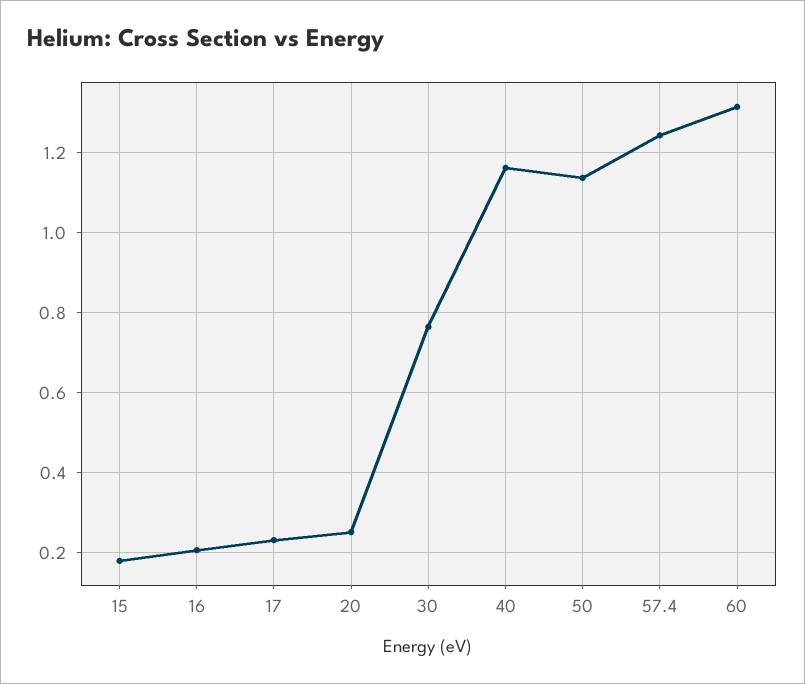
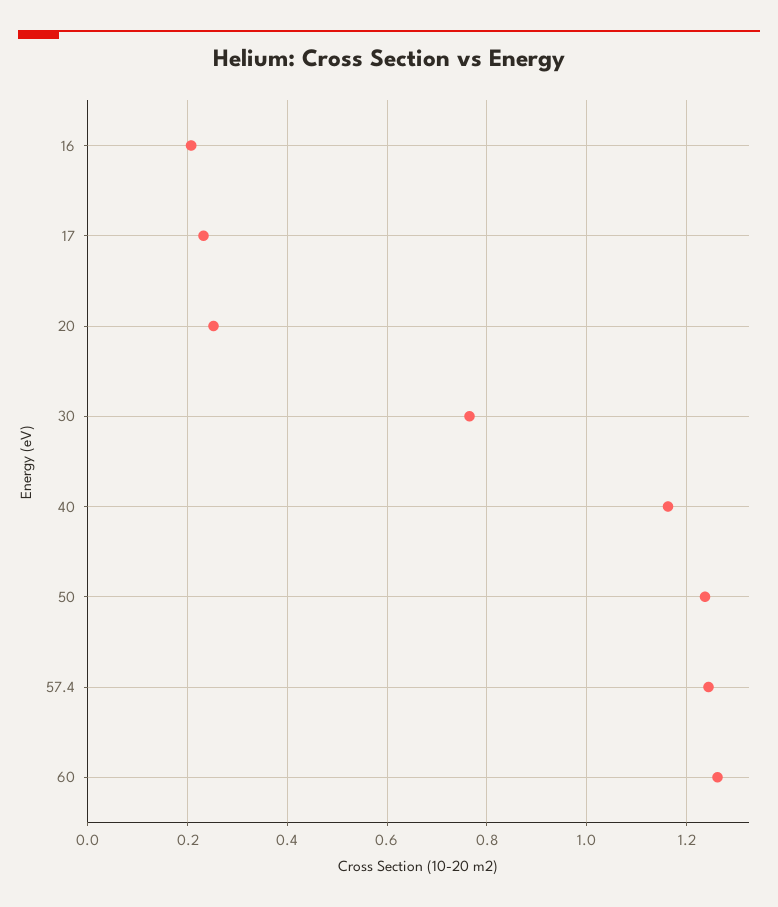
15: 0.18 -> none
50: 1.14 -> 1.24
60: 1.32 -> 1.26

